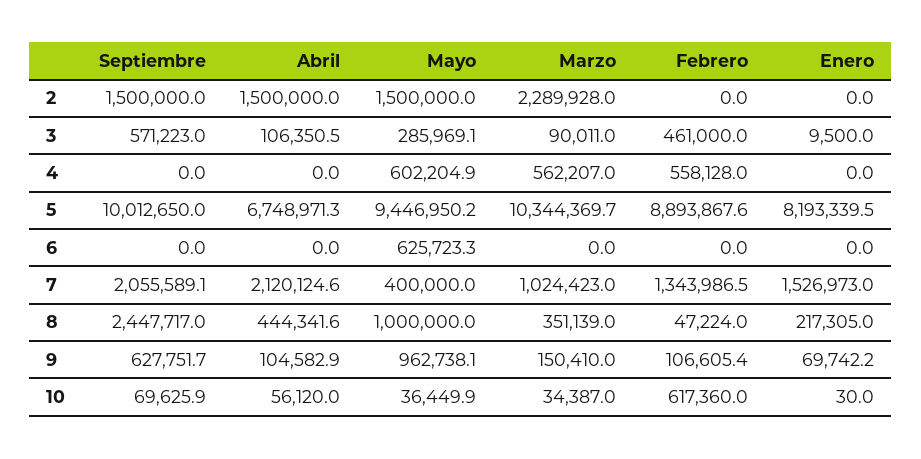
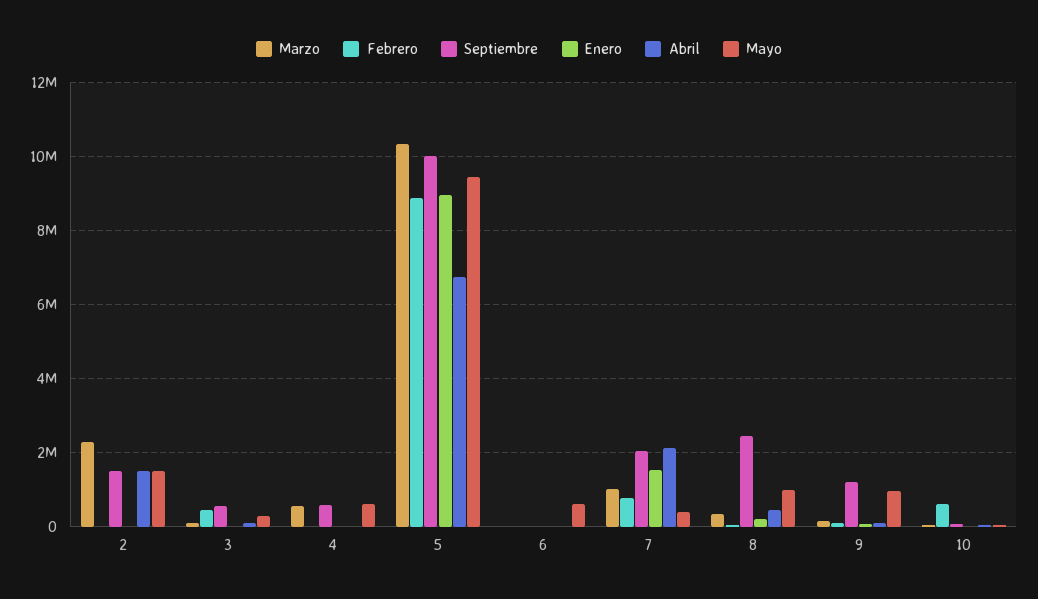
Septiembre, 4: 0 -> 600000
Febrero, 4: 558128 -> 0
Enero, 5: 8193339.5 -> 9000000
Febrero, 7: 1343986.5 -> 800000
Septiembre, 9: 627751.7 -> 1200000

